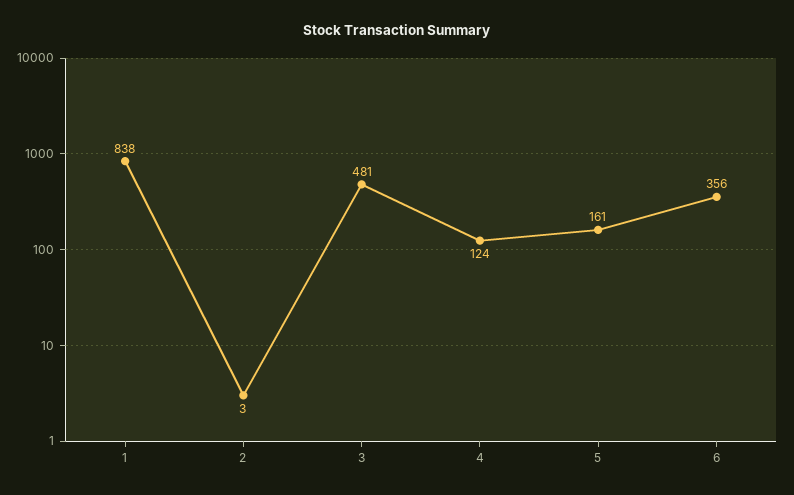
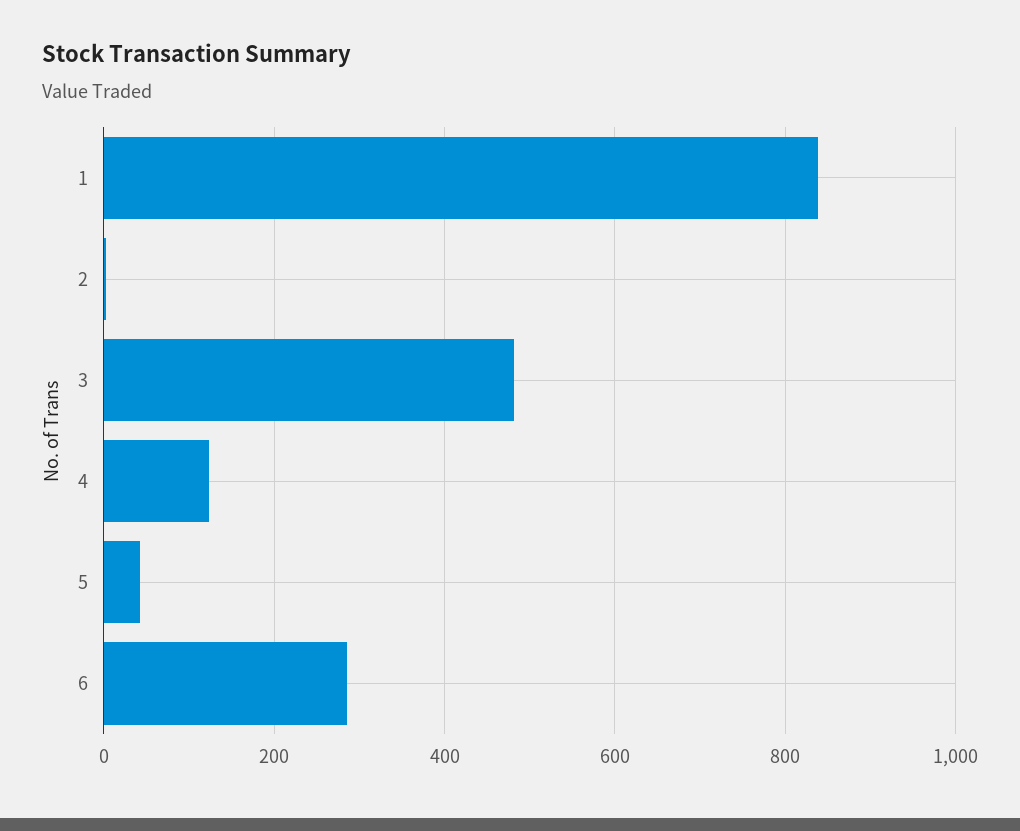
5: 161 -> 40
6: 356 -> 280

